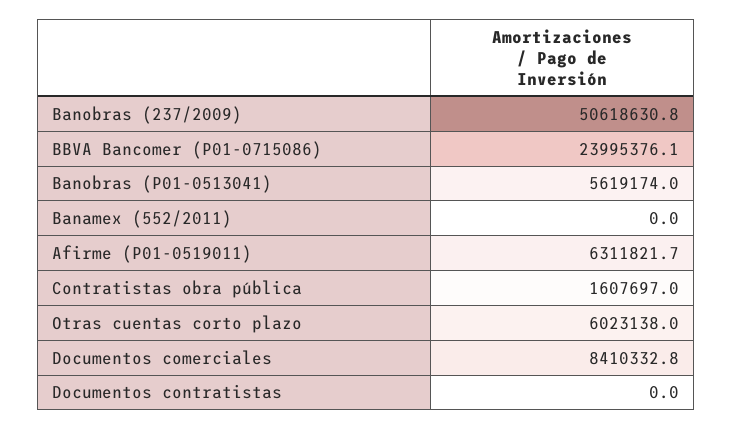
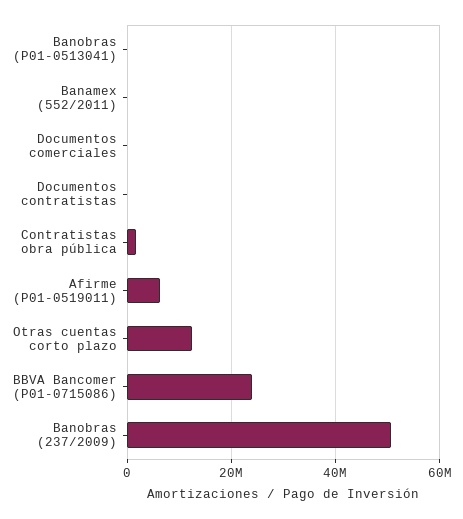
Banobras (P01-0513041): 5619174 -> 0
Otras cuentas corto plazo: 6023138 -> 12000000
Documentos comerciales: 8410332.8 -> 0

